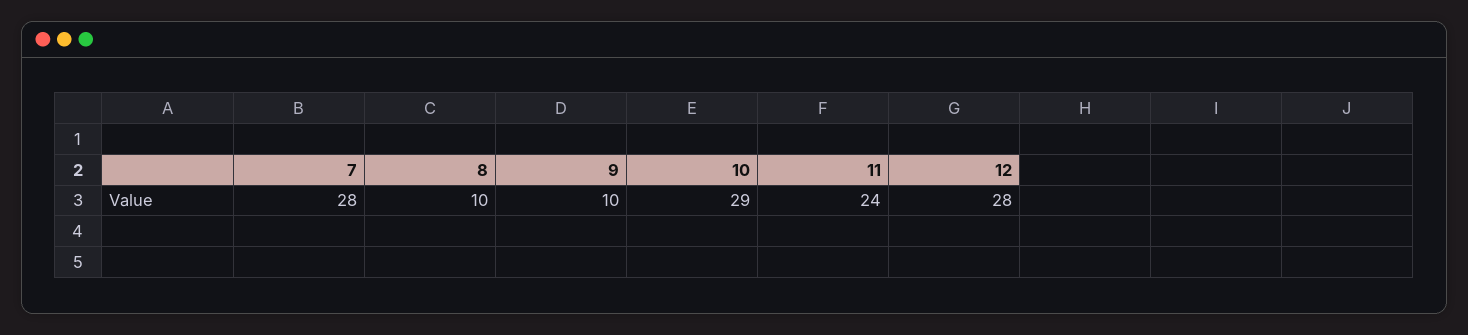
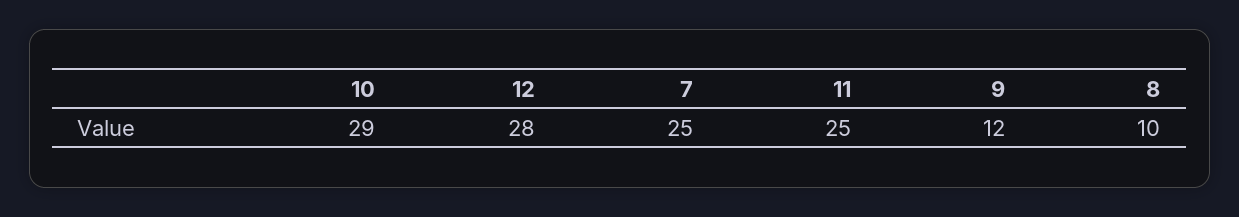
7: 28 -> 25
9: 10 -> 12
11: 24 -> 25

